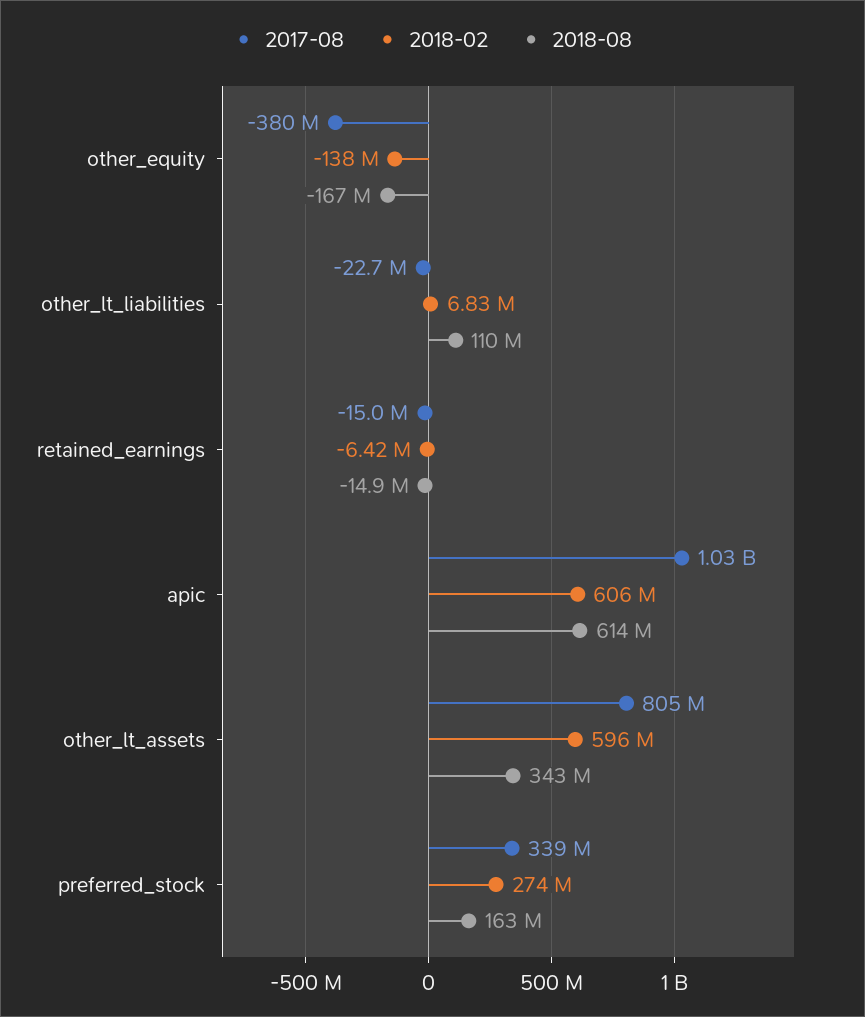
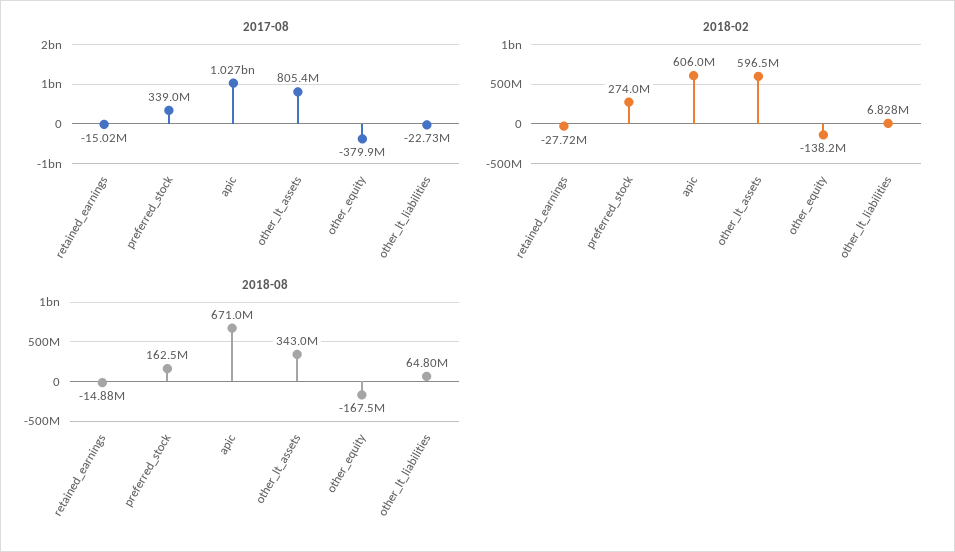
2018-08, other_lt_liabilities: 110000000 -> 64800000
2018-02, retained_earnings: -6420000 -> -27720000
2018-08, apic: 614000000 -> 671000000

